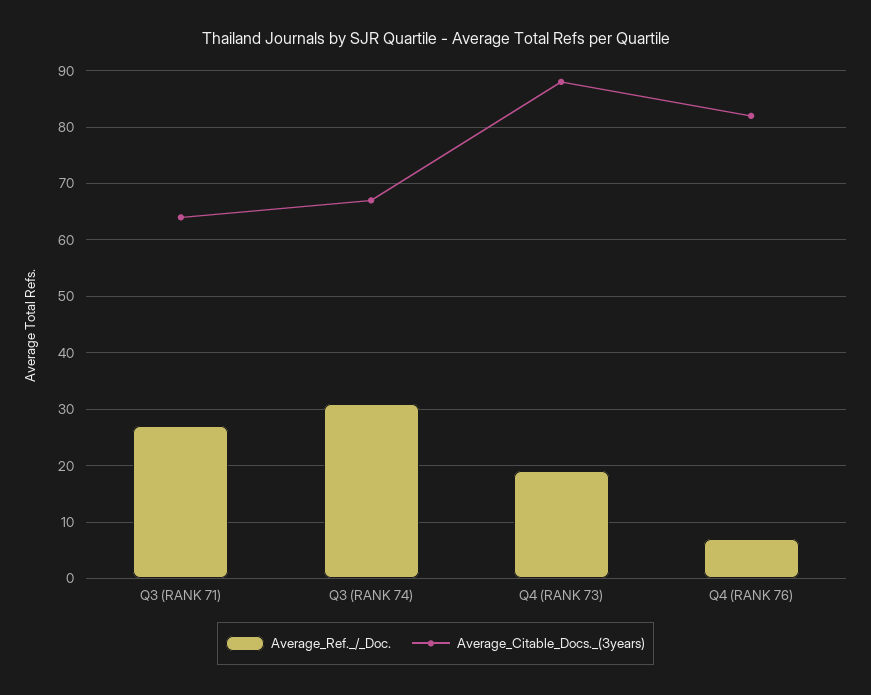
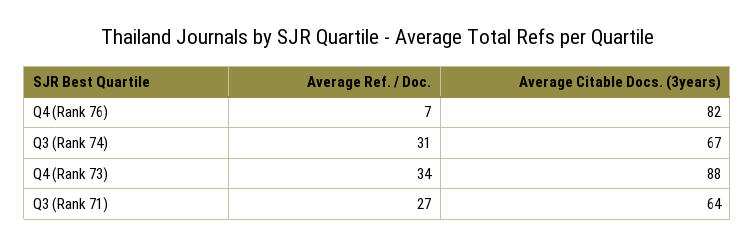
Average_Ref._/_Doc., Q4 (RANK 73): 20 -> 34

